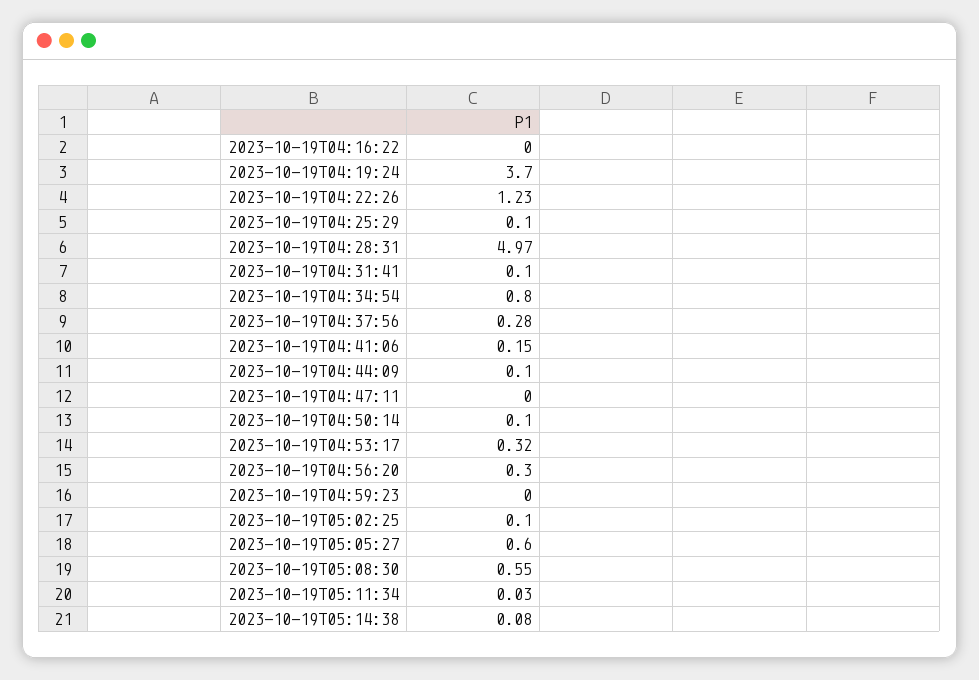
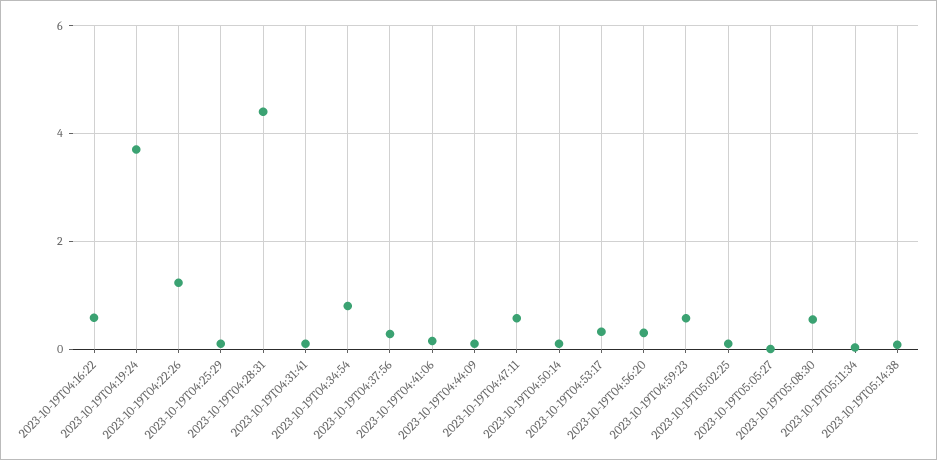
2023-10-19T04:16:22: 0 -> 0.6
2023-10-19T04:28:31: 4.97 -> 4.4
2023-10-19T04:47:11: 0 -> 0.6
2023-10-19T04:59:23: 0 -> 0.6
2023-10-19T05:05:27: 0.6 -> 0

